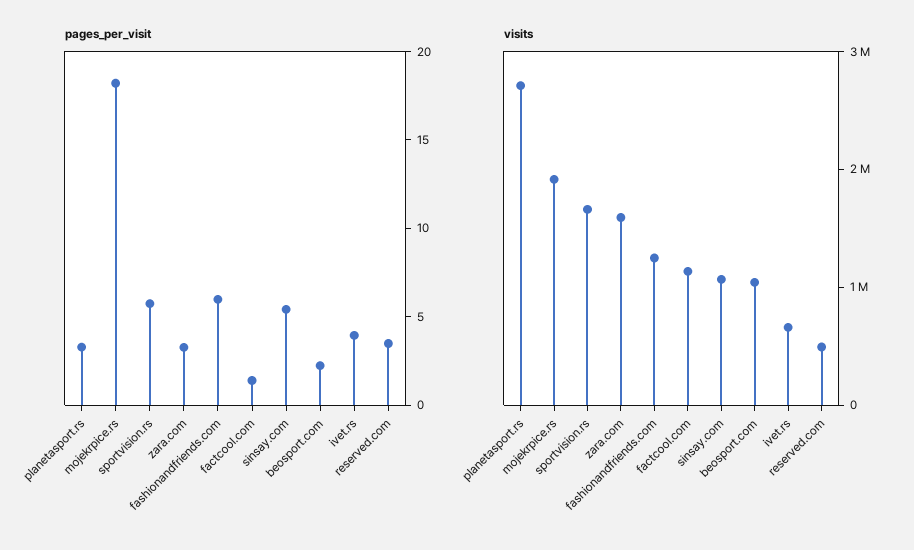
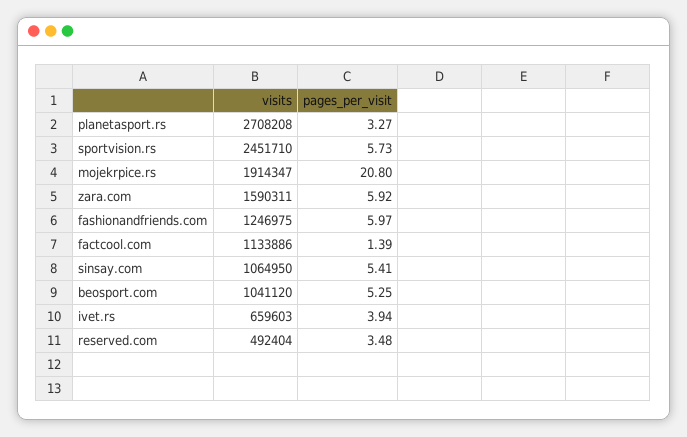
pages_per_visit, mojekrpice.rs: 18 -> 20.8
pages_per_visit, zara.com: 3 -> 5.92
pages_per_visit, beosport.com: 2 -> 5.25
visits, sportvision.rs: 1600000 -> 2451710

